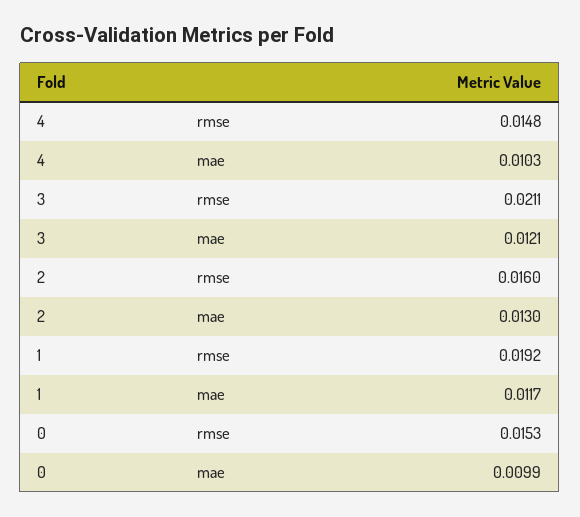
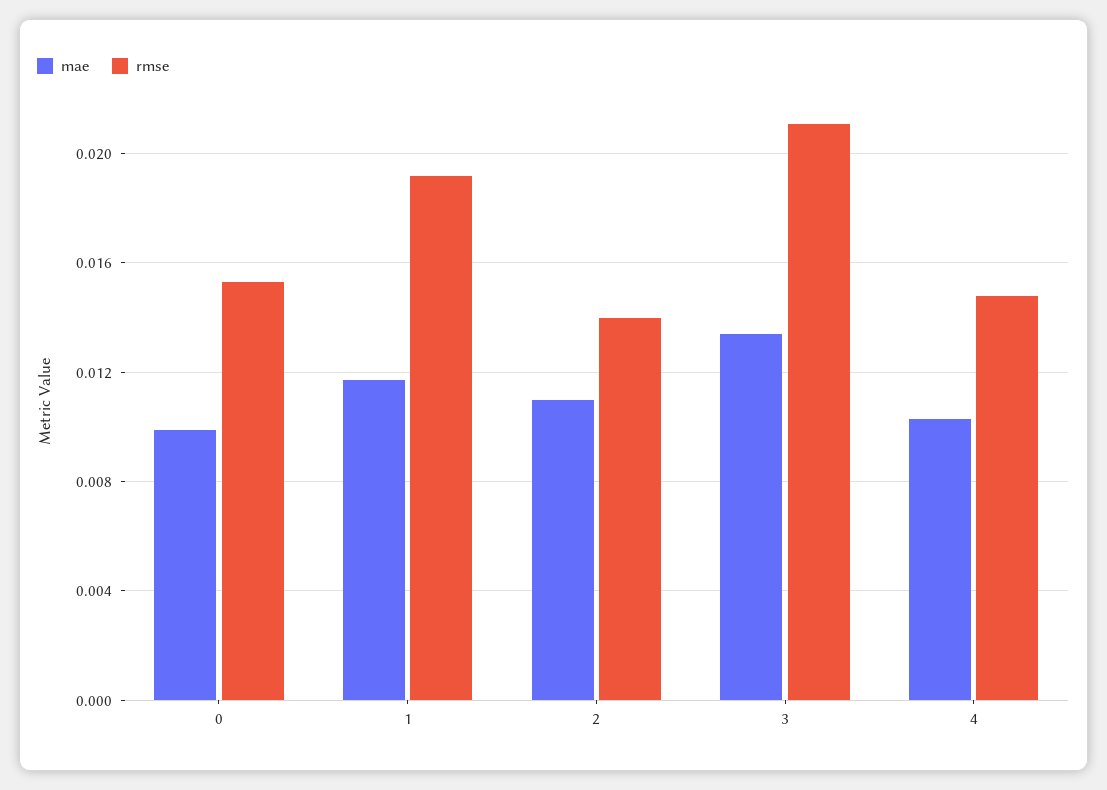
mae, 3: 0.0121 -> 0.0135
rmse, 2: 0.016 -> 0.014
mae, 2: 0.013 -> 0.011

